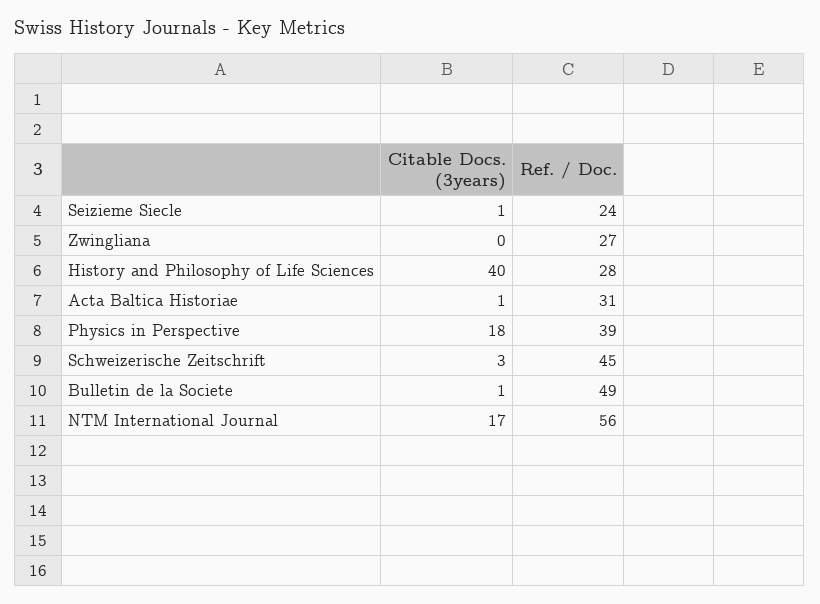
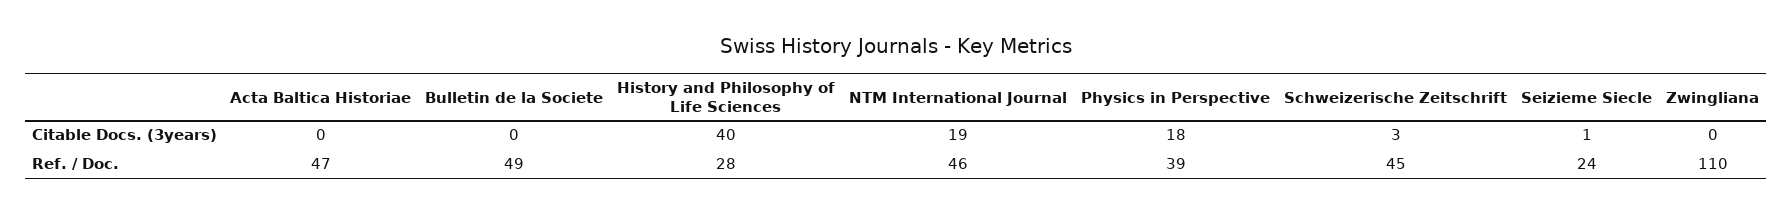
Ref. / Doc., Zwingliana: 27 -> 110
Citable Docs. (3years), Acta Baltica Historiae: 1 -> 0
Ref. / Doc., Acta Baltica Historiae: 31 -> 47
Citable Docs. (3years), Bulletin de la Societe: 1 -> 0
Citable Docs. (3years), NTM International Journal: 17 -> 19
Ref. / Doc., NTM International Journal: 56 -> 46

